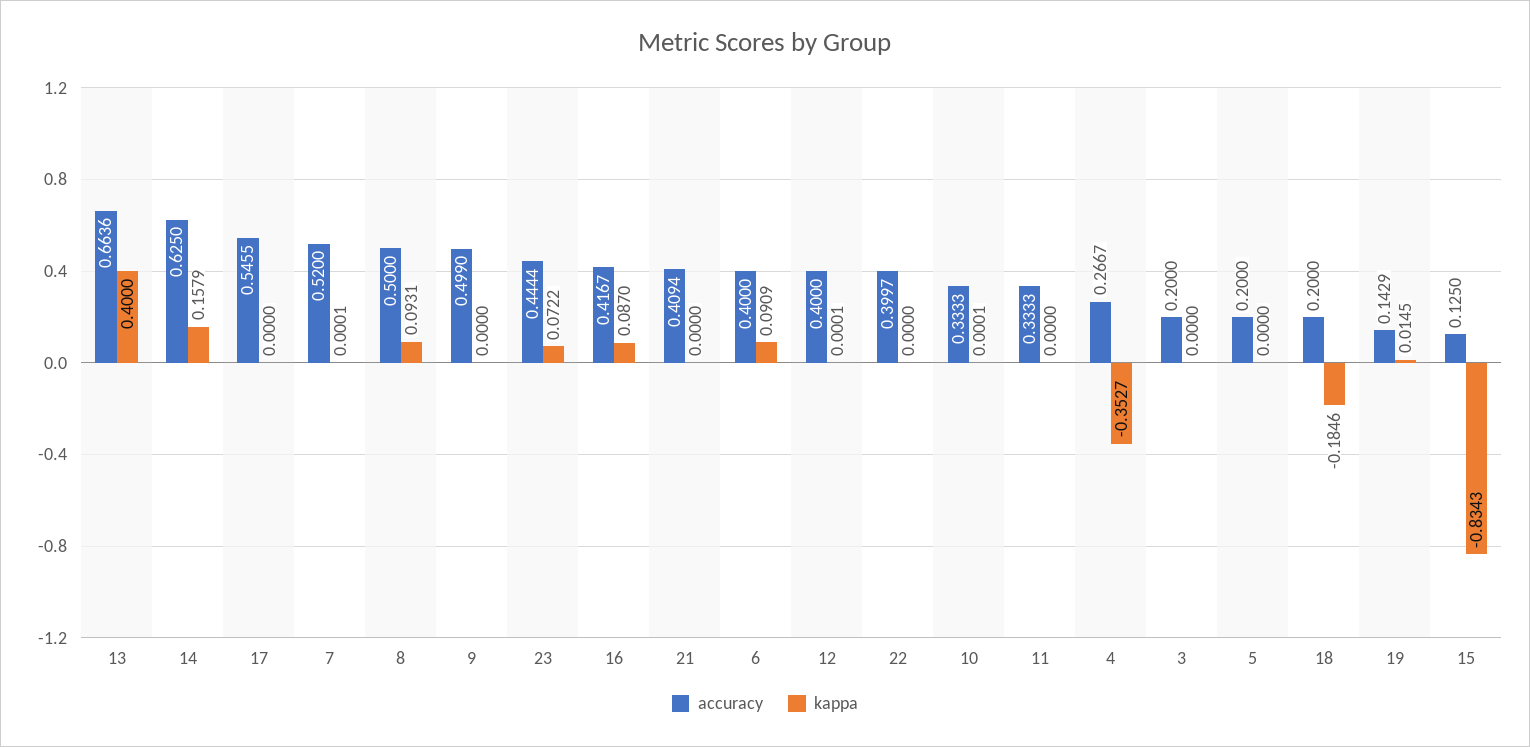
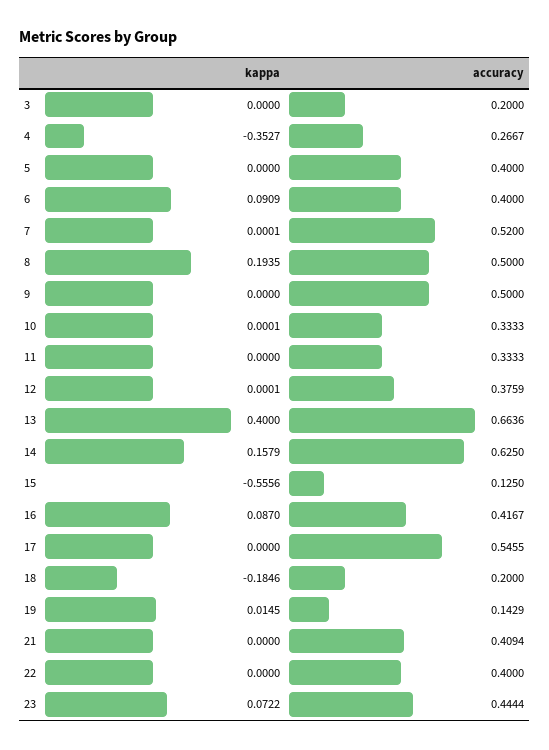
kappa, 8: 0.0931 -> 0.1935
accuracy, 9: 0.499 -> 0.5
accuracy, 12: 0.4 -> 0.3759
accuracy, 22: 0.3997 -> 0.4
accuracy, 5: 0.2 -> 0.4
kappa, 15: -0.8343 -> -0.5556

